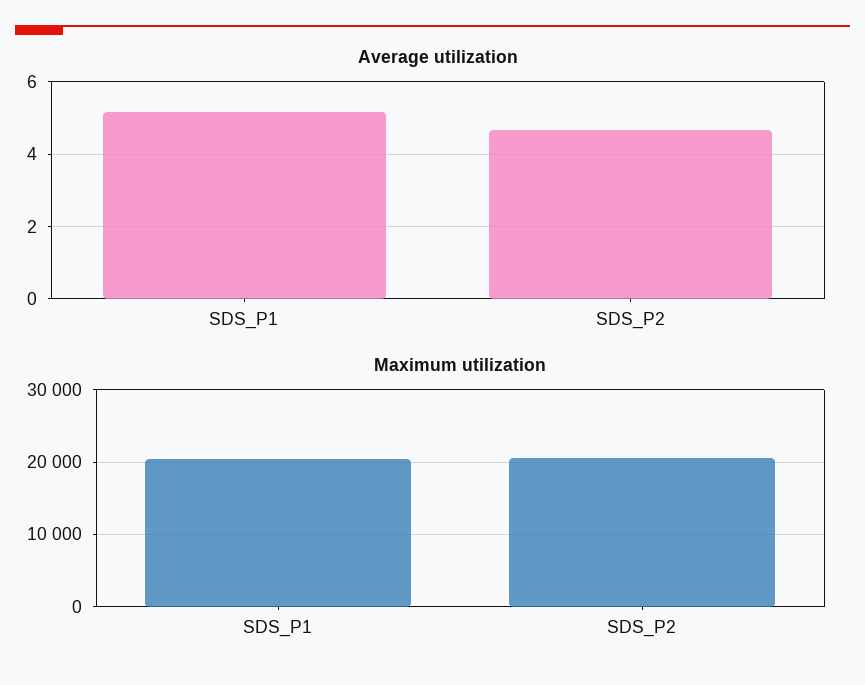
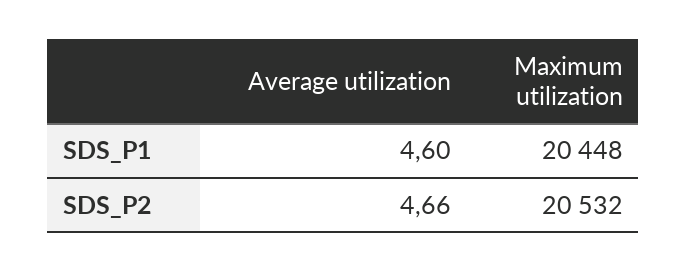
Average utilization, SDS_P1: 5.2 -> 4.6

